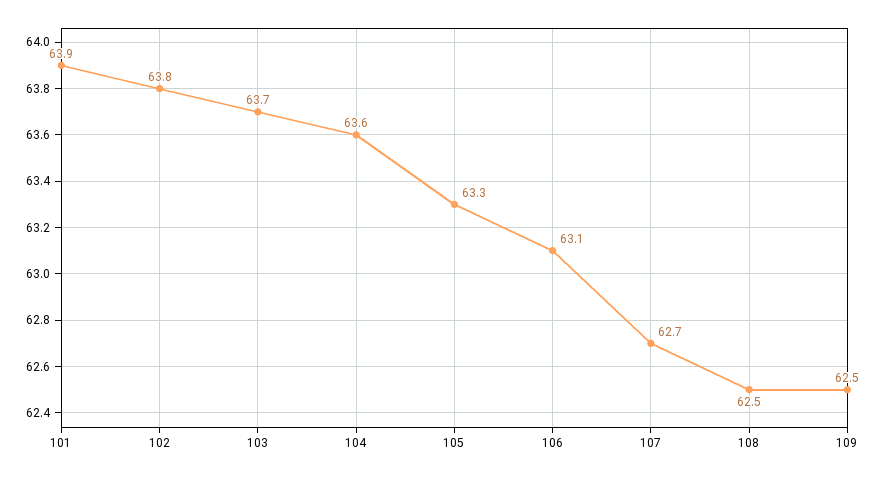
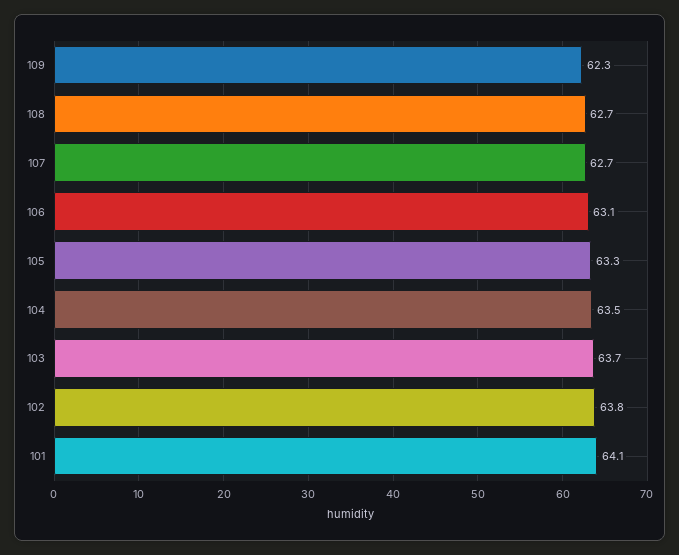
101: 63.9 -> 64.1
104: 63.6 -> 63.5
108: 62.5 -> 62.7
109: 62.5 -> 62.3

